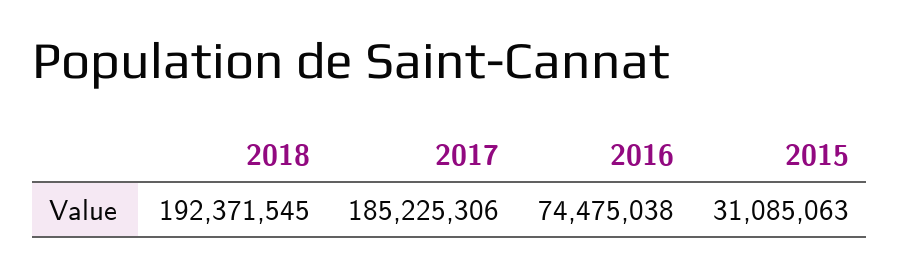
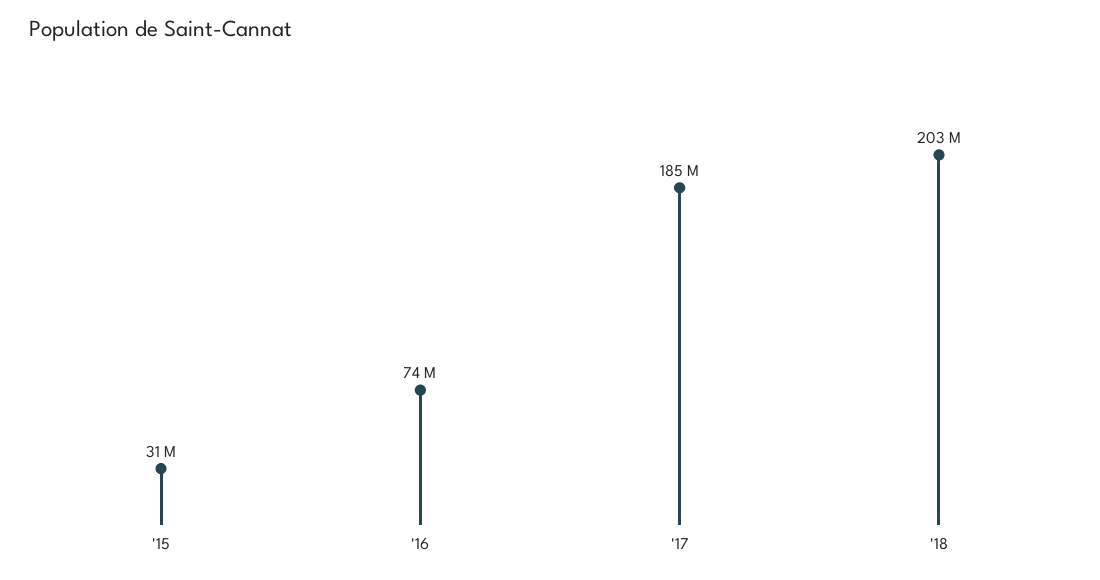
2018: 192371545 -> 203000000

